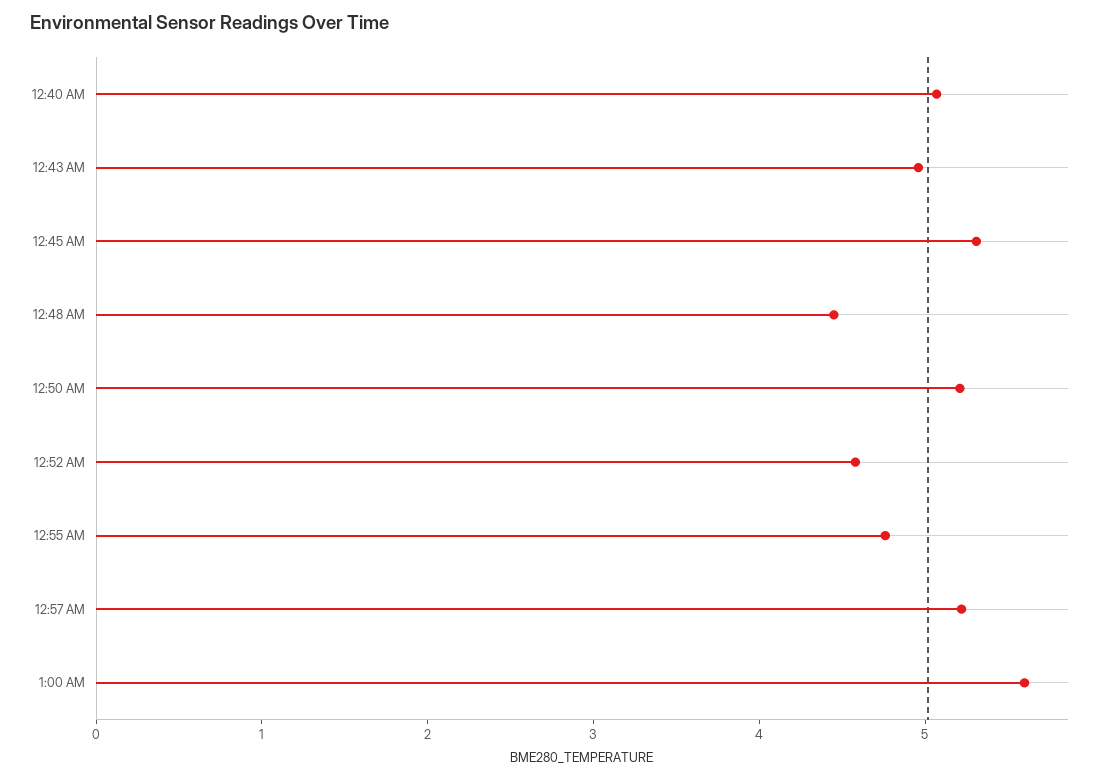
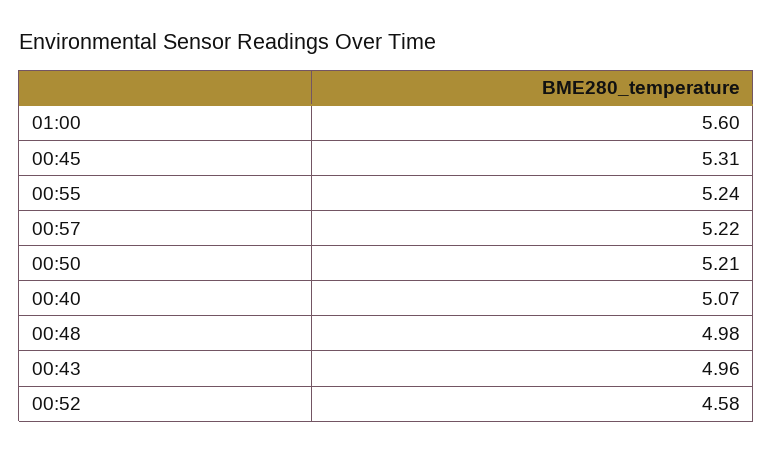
12:48 AM: 4.4 -> 4.98
12:55 AM: 4.8 -> 5.24

